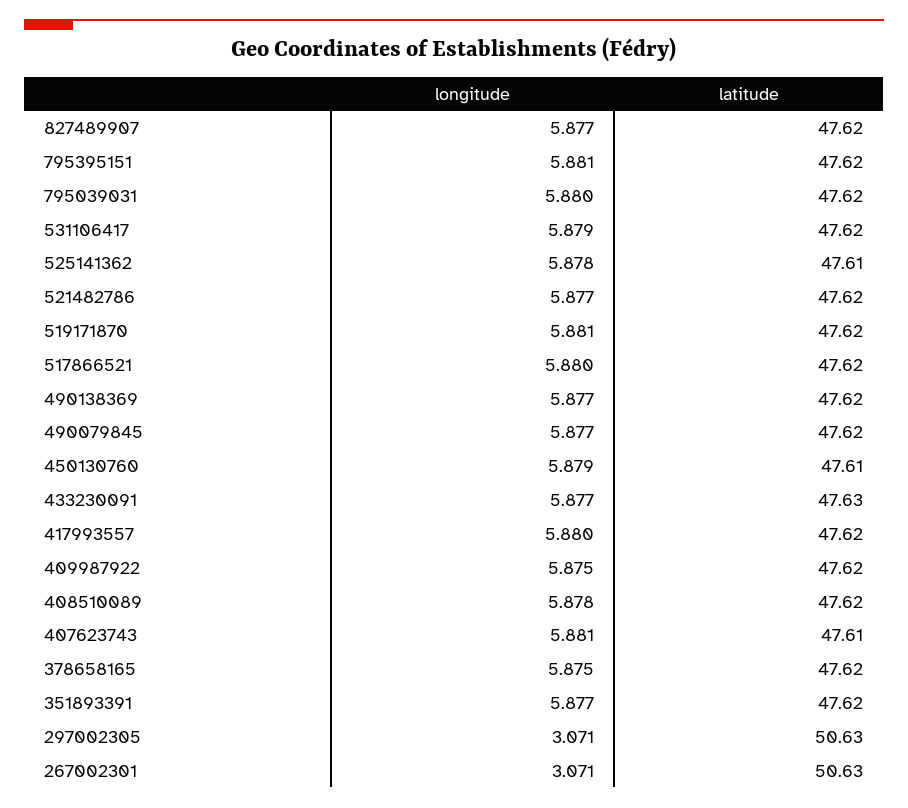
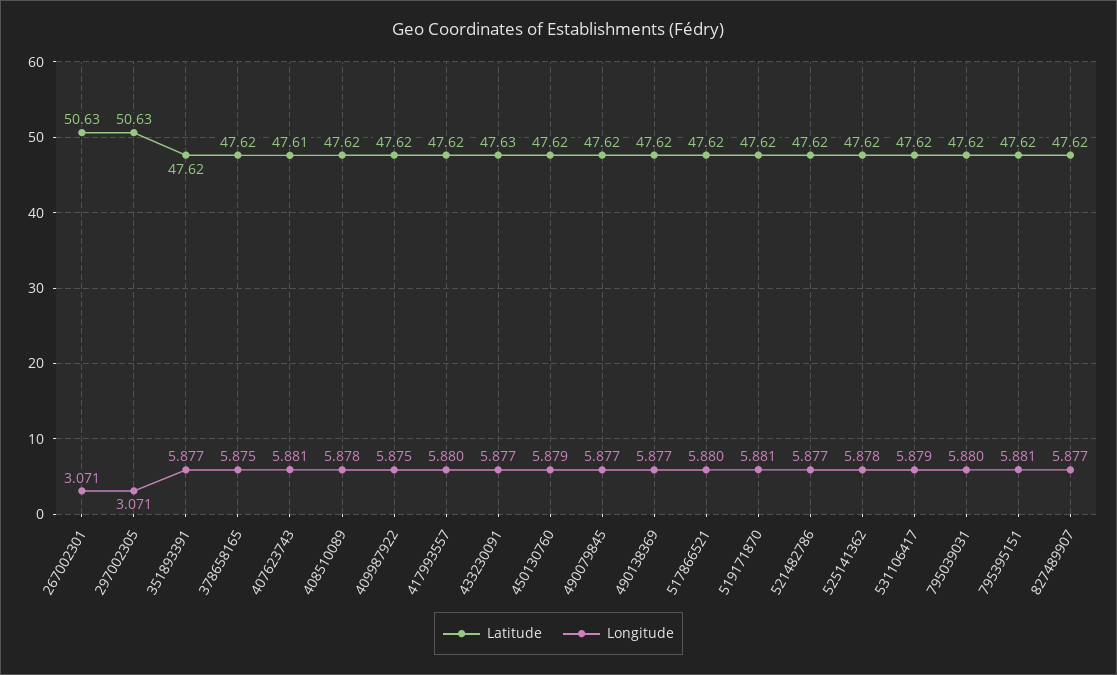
latitude, 525141362: 47.61 -> 47.62
latitude, 450130760: 47.61 -> 47.62

